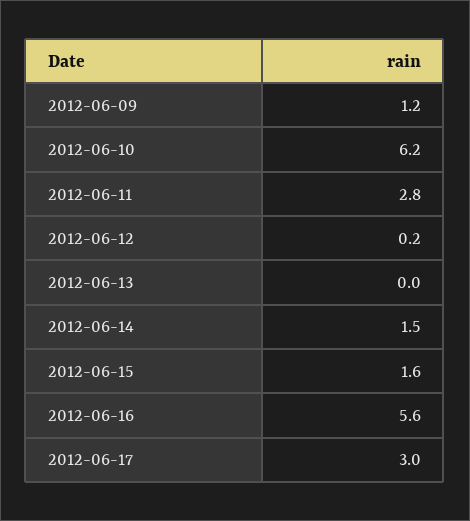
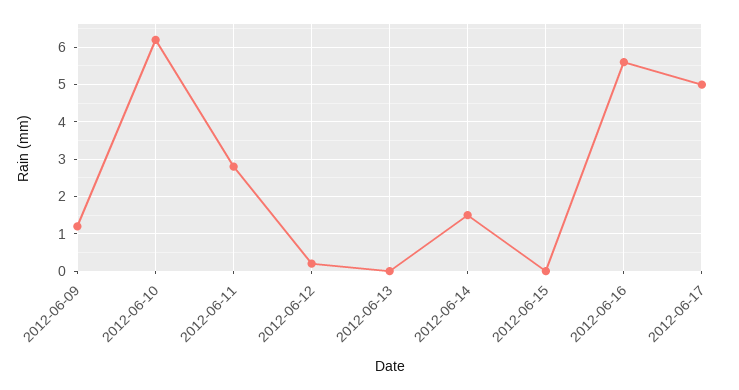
2012-06-15: 1.6 -> 0
2012-06-17: 3 -> 5

